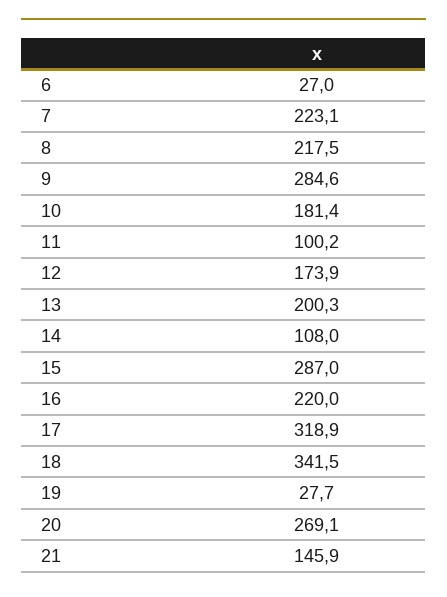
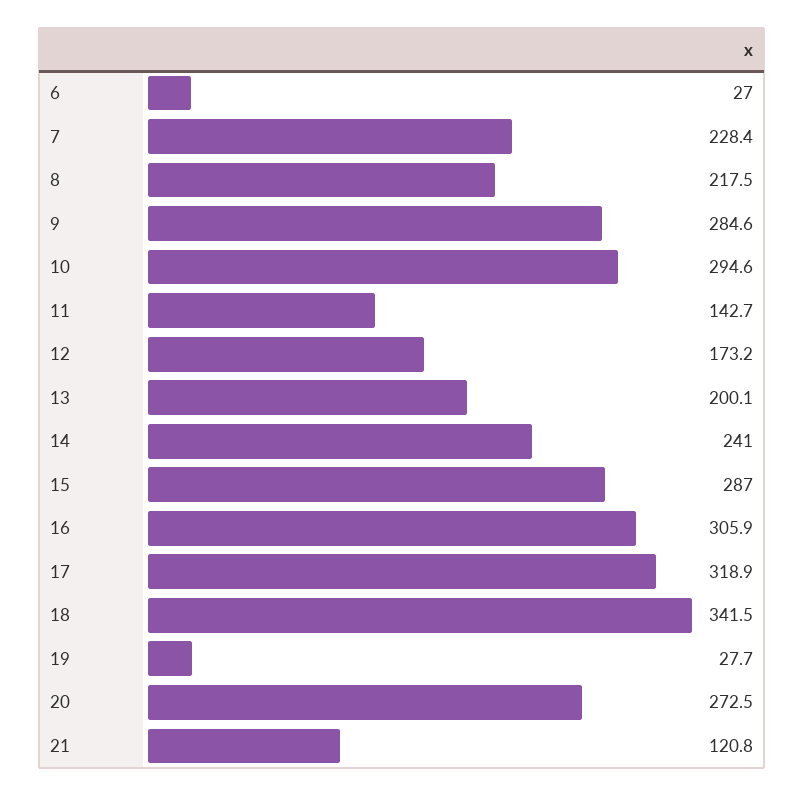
7: 223.1 -> 228.4
10: 181.4 -> 294.6
11: 100.2 -> 142.7
12: 173.9 -> 173.2
13: 200.3 -> 200.1
14: 108 -> 241
16: 220 -> 305.9
20: 269.1 -> 272.5
21: 145.9 -> 120.8

